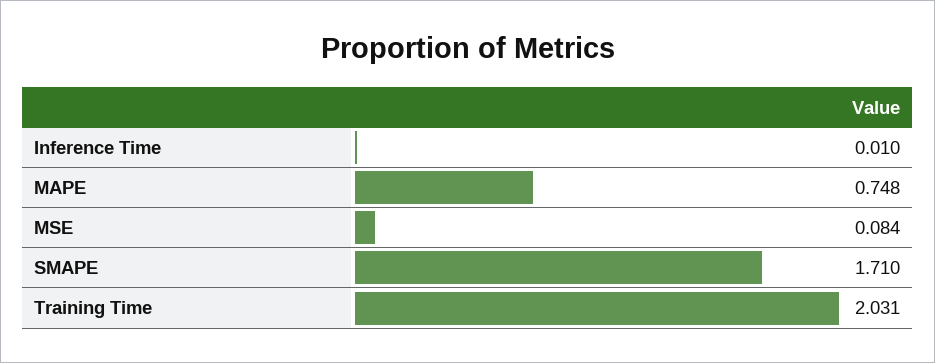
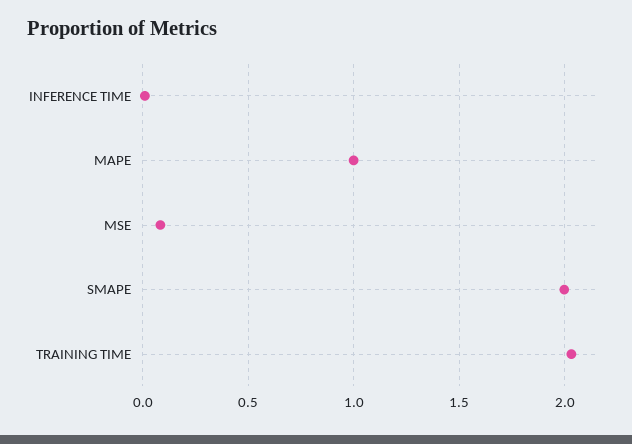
MAPE: 0.748 -> 1
SMAPE: 1.71 -> 2

